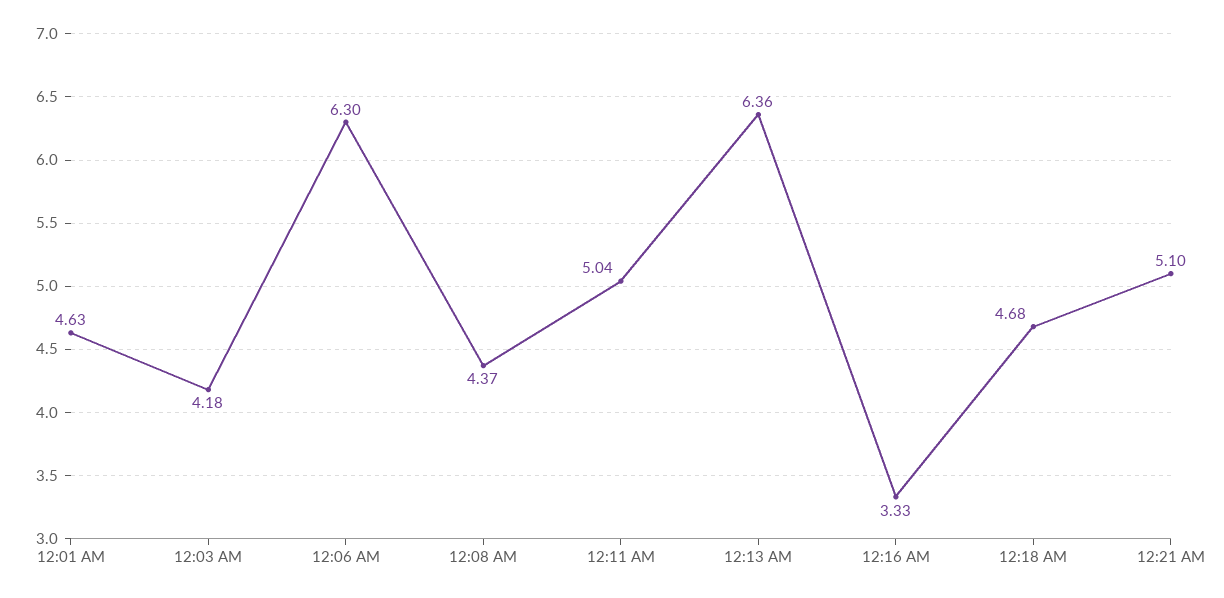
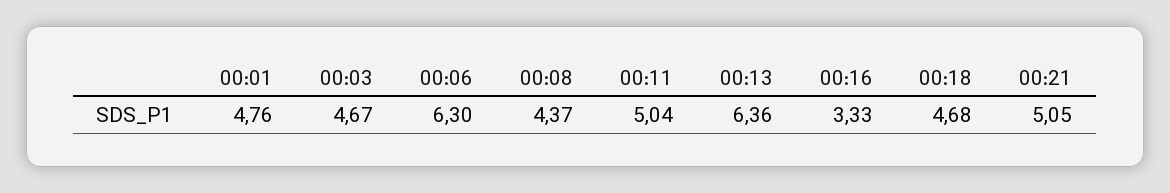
12:01 AM: 4.63 -> 4.76
12:03 AM: 4.18 -> 4.67
12:21 AM: 5.1 -> 5.05

